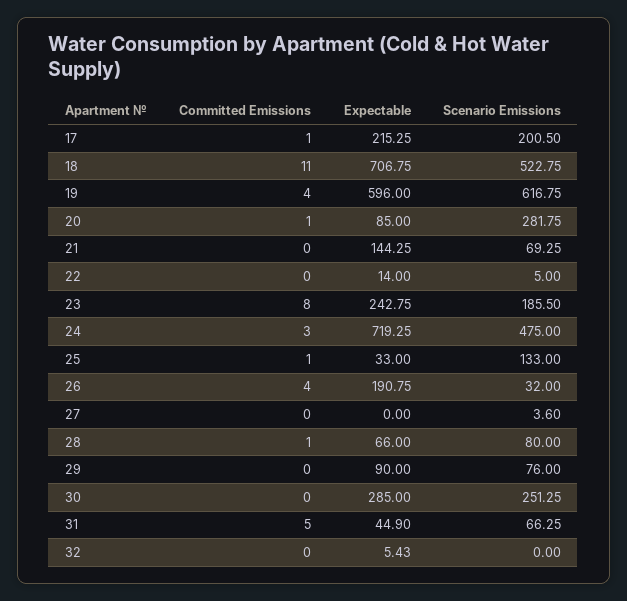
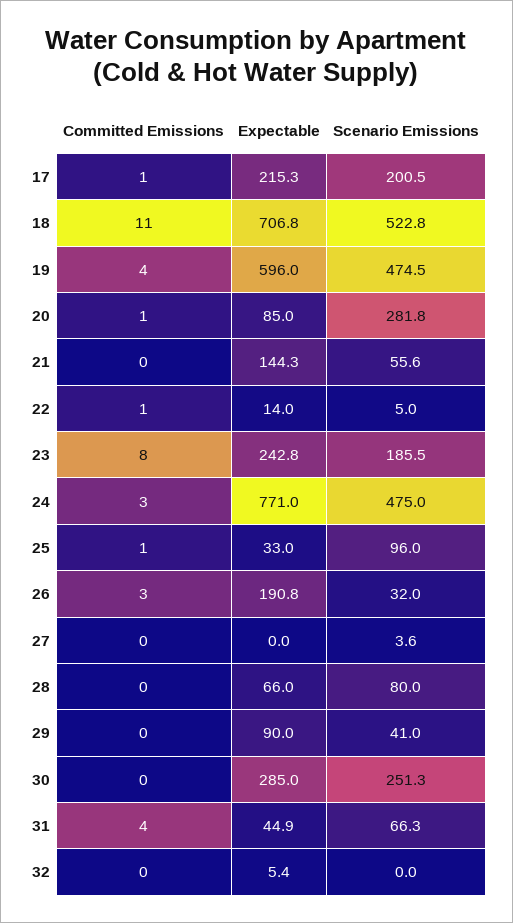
Scenario Emissions, 19: 616.75 -> 474.5
Scenario Emissions, 21: 69.25 -> 55.6
Committed Emissions, 22: 0 -> 1
Expectable, 24: 719.25 -> 771
Scenario Emissions, 25: 133 -> 96
Committed Emissions, 26: 4 -> 3
Committed Emissions, 28: 1 -> 0
Scenario Emissions, 29: 76 -> 41
Committed Emissions, 31: 5 -> 4

